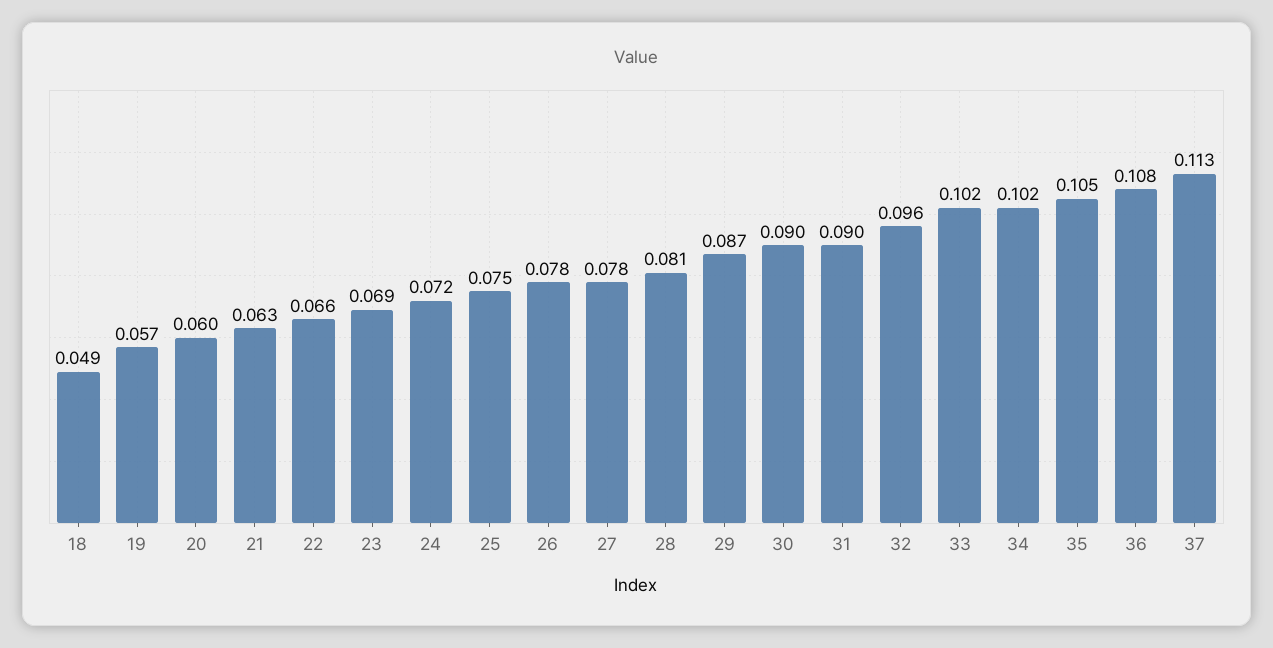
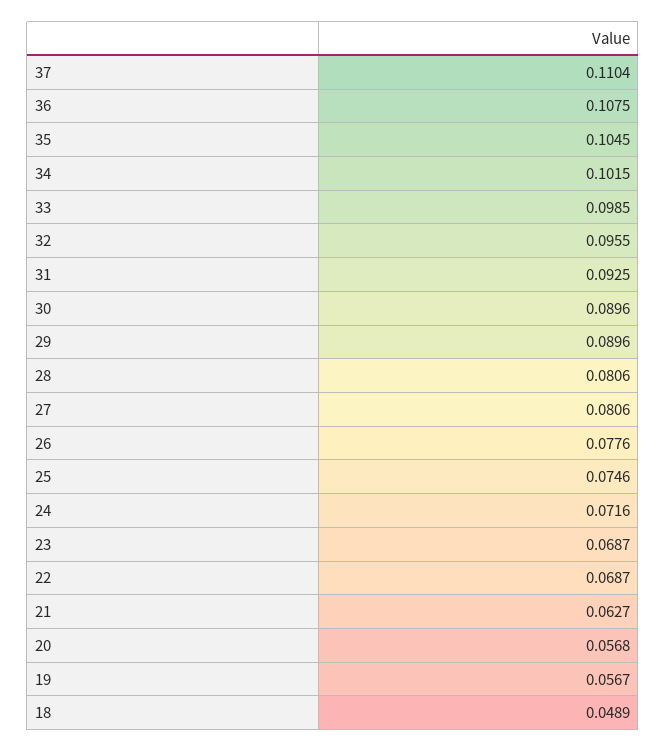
20: 0.06 -> 0.0568
22: 0.066 -> 0.0687
27: 0.078 -> 0.0806
29: 0.087 -> 0.0896
31: 0.09 -> 0.0925
33: 0.102 -> 0.0985
37: 0.113 -> 0.1104

